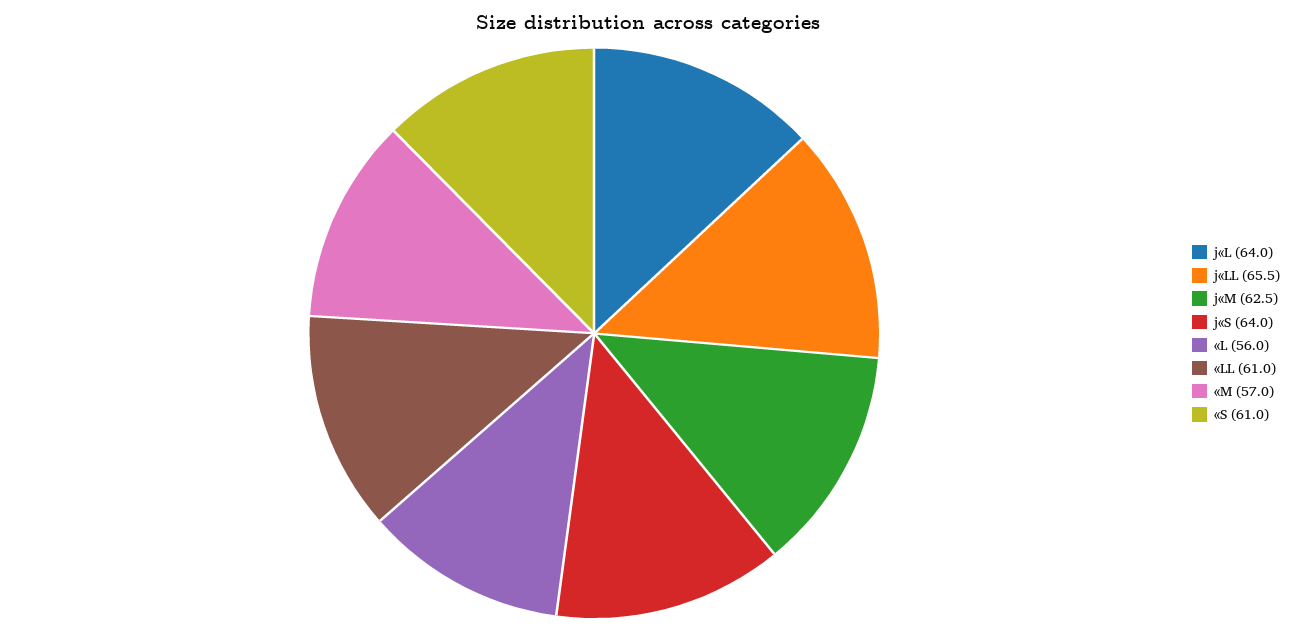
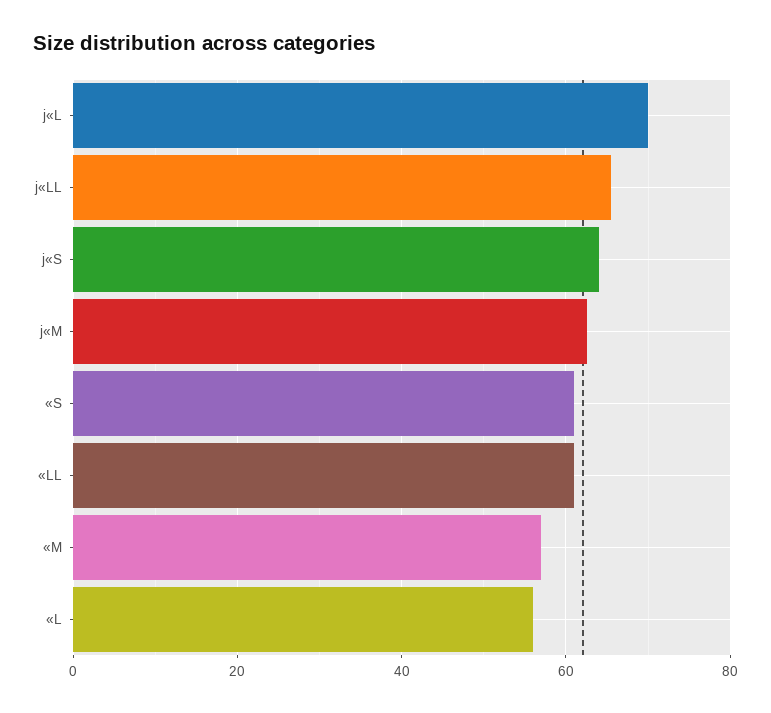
j«L: 64 -> 70

